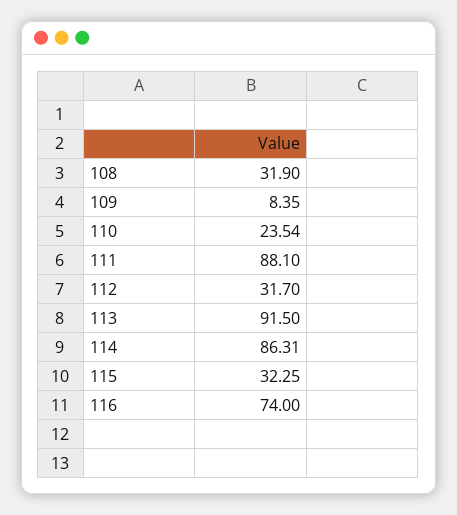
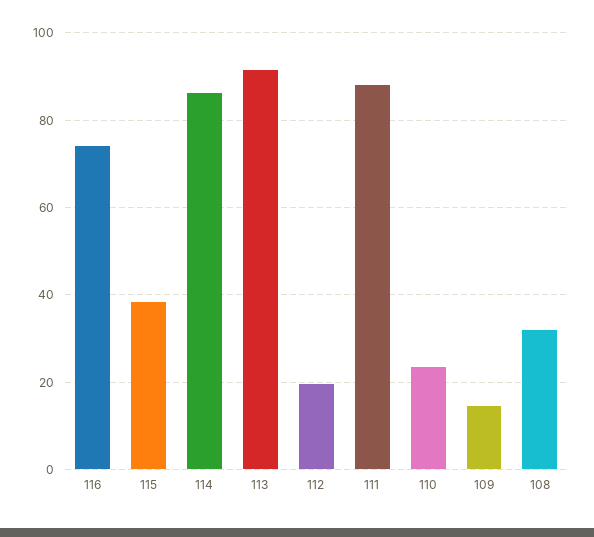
109: 8.35 -> 14
112: 31.7 -> 20
115: 32.25 -> 38

